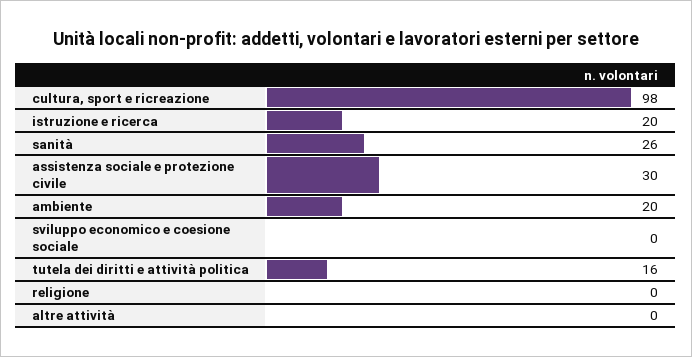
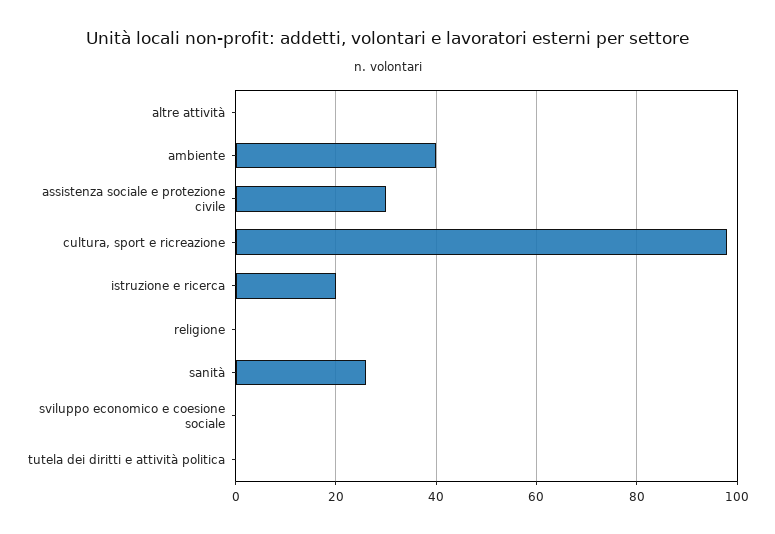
ambiente: 20 -> 40
tutela dei diritti e attività politica: 16 -> 0

